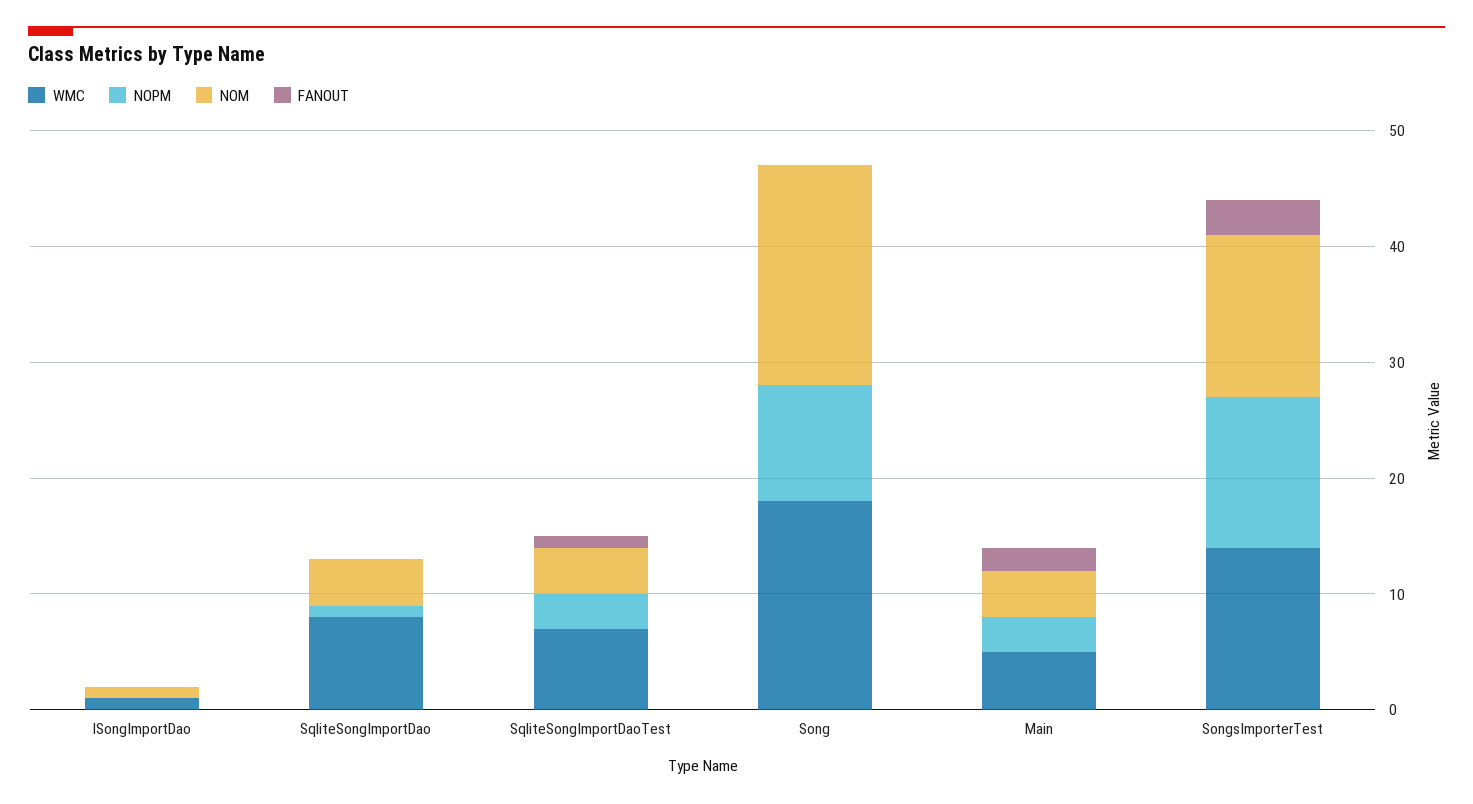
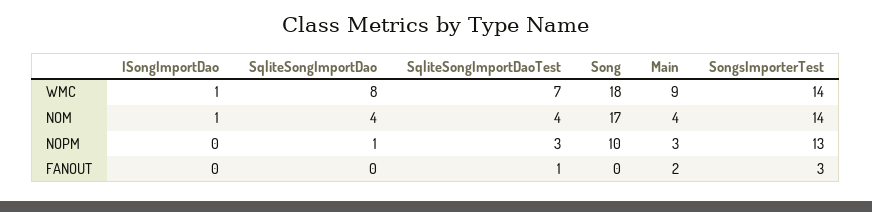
NOM, Song: 19 -> 17
WMC, Main: 5 -> 9

